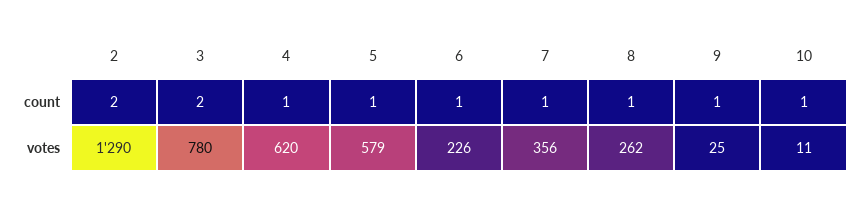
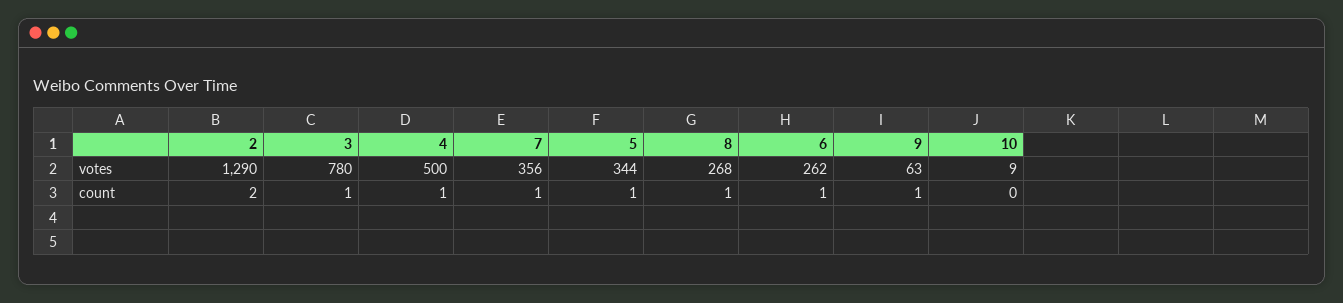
3, count: 2 -> 1
10, count: 1 -> 0
4, votes: 620 -> 500
5, votes: 579 -> 344
6, votes: 226 -> 262
8, votes: 262 -> 268
9, votes: 25 -> 63
10, votes: 11 -> 9

